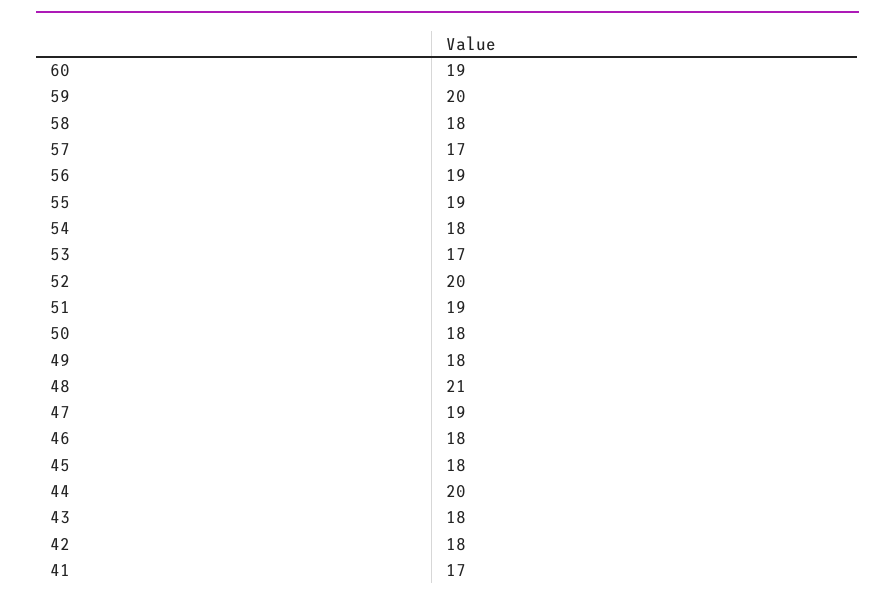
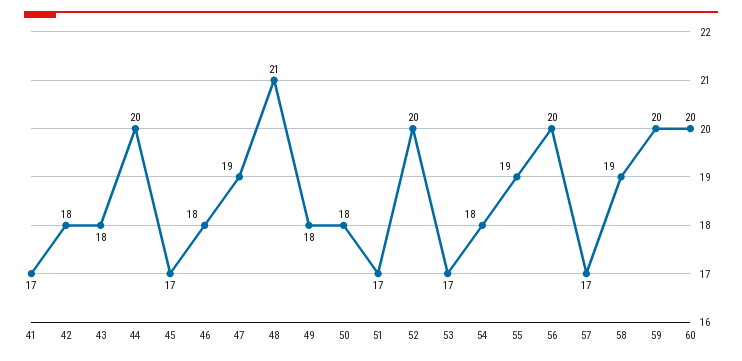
60: 19 -> 20
58: 18 -> 19
56: 19 -> 20
51: 19 -> 17
45: 18 -> 17

